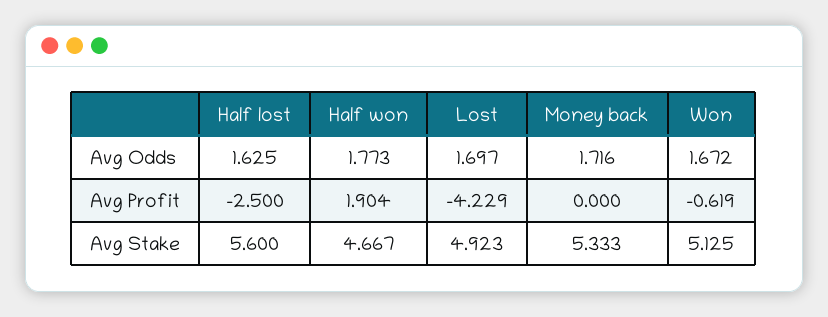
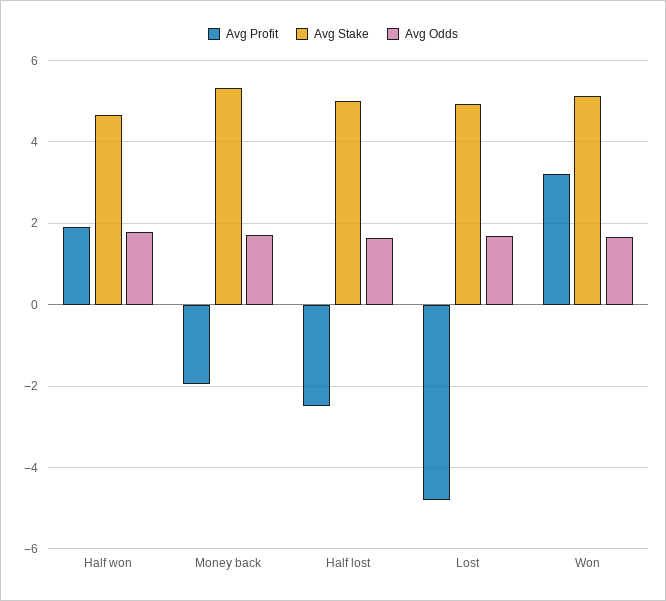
Avg Profit, Lost: -4.229 -> -4.8
Avg Profit, Money back: 0 -> -2
Avg Profit, Won: -0.619 -> 3.2
Avg Stake, Half lost: 5.6 -> 5

